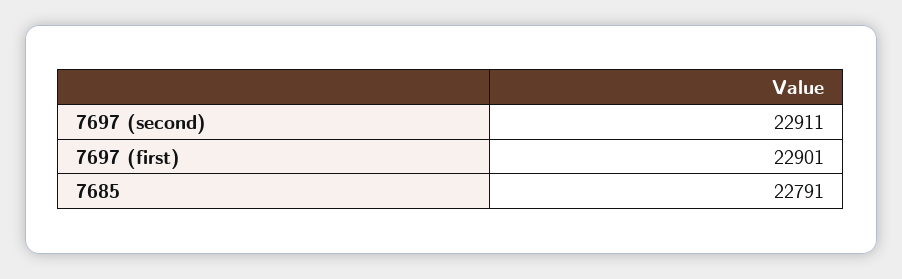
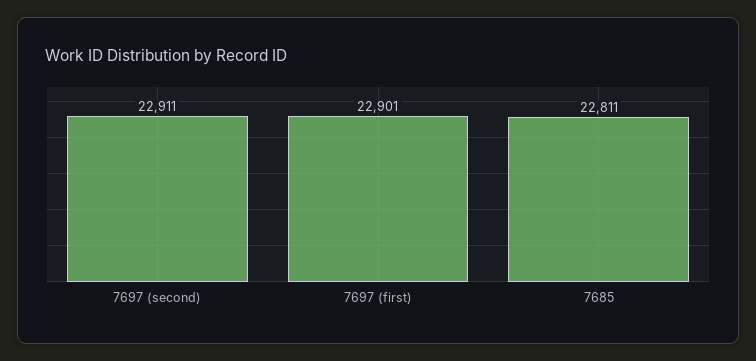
7685: 22791 -> 22811

